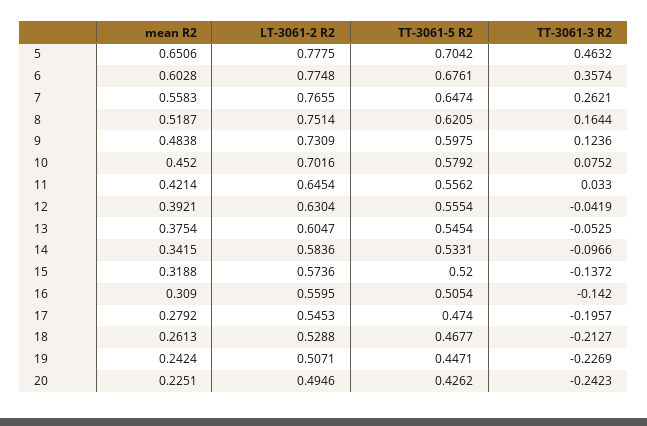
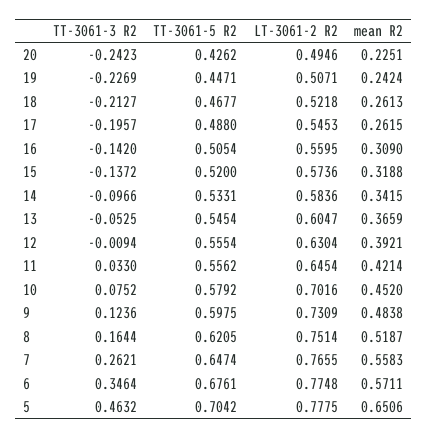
mean R2, 6: 0.6028 -> 0.5711
TT-3061-3 R2, 6: 0.3574 -> 0.3464
TT-3061-3 R2, 12: -0.0419 -> -0.0094
mean R2, 13: 0.3754 -> 0.3659
mean R2, 17: 0.2792 -> 0.2615
TT-3061-5 R2, 17: 0.474 -> 0.488
LT-3061-2 R2, 18: 0.5288 -> 0.5218

